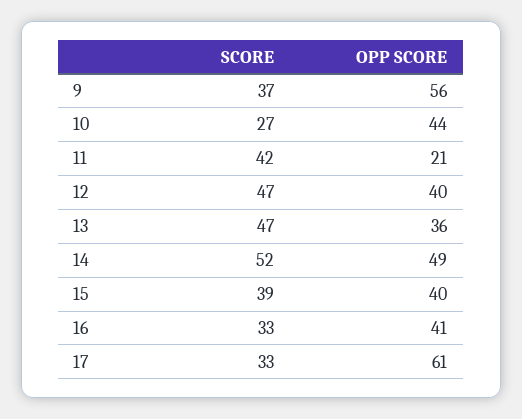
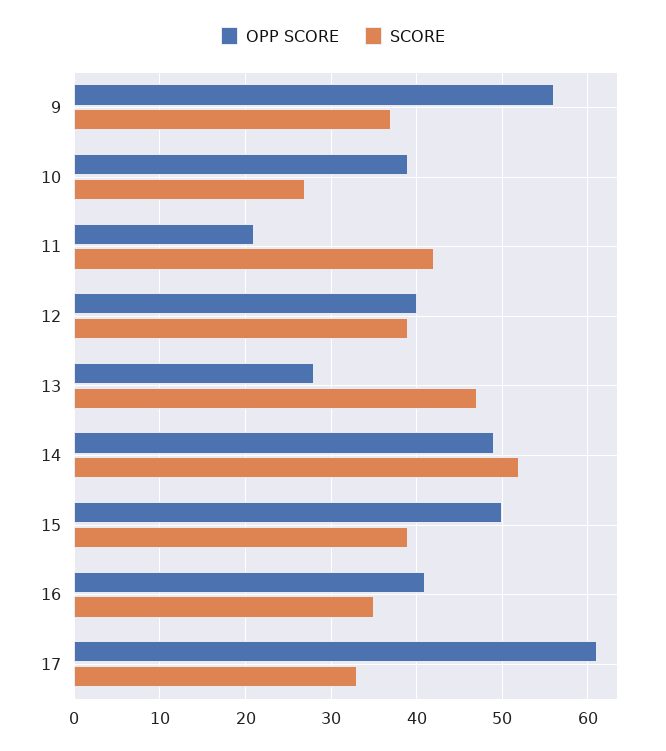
OPP SCORE, 10: 44 -> 39
SCORE, 12: 47 -> 39
OPP SCORE, 13: 36 -> 28
OPP SCORE, 15: 40 -> 50
SCORE, 16: 33 -> 35

